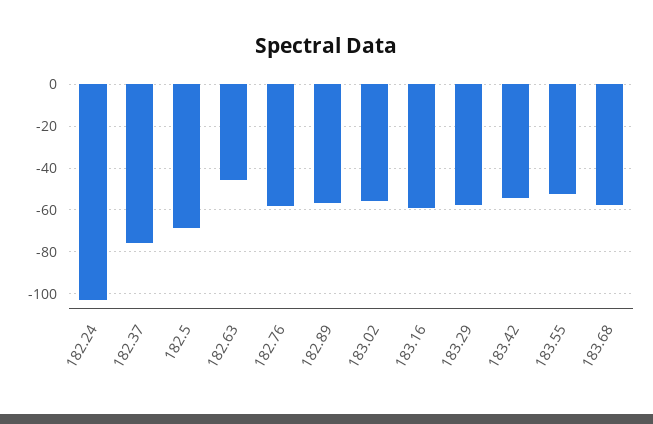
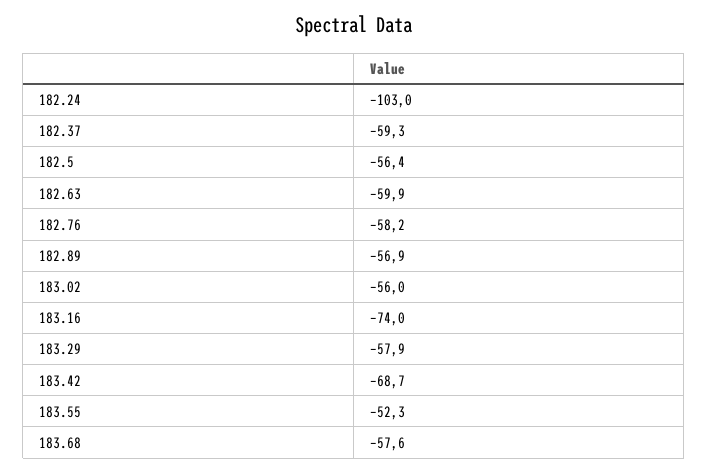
182.37: -75 -> -59.3
182.5: -70 -> -56.4
182.63: -45 -> -59.9
183.16: -60 -> -74
183.42: -55 -> -68.7

